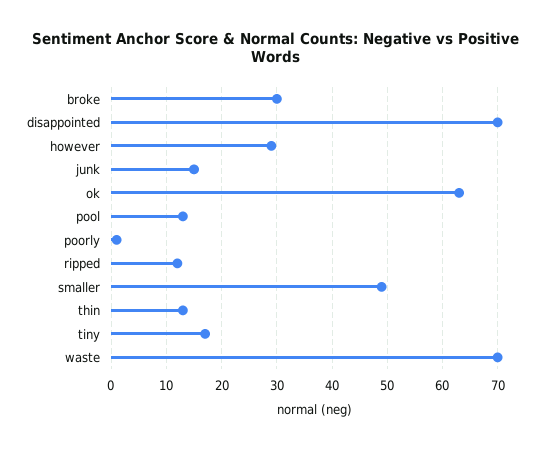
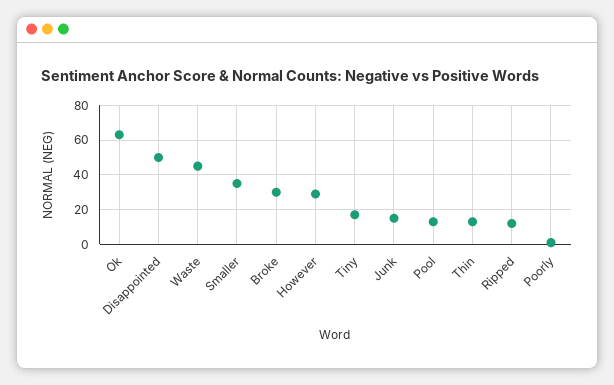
disappointed: 70 -> 50
smaller: 50 -> 35
waste: 70 -> 45

